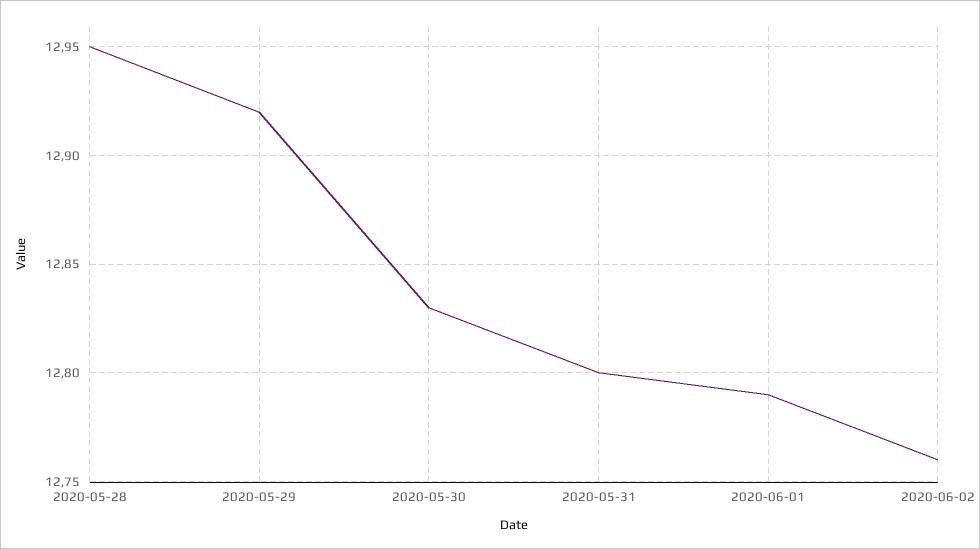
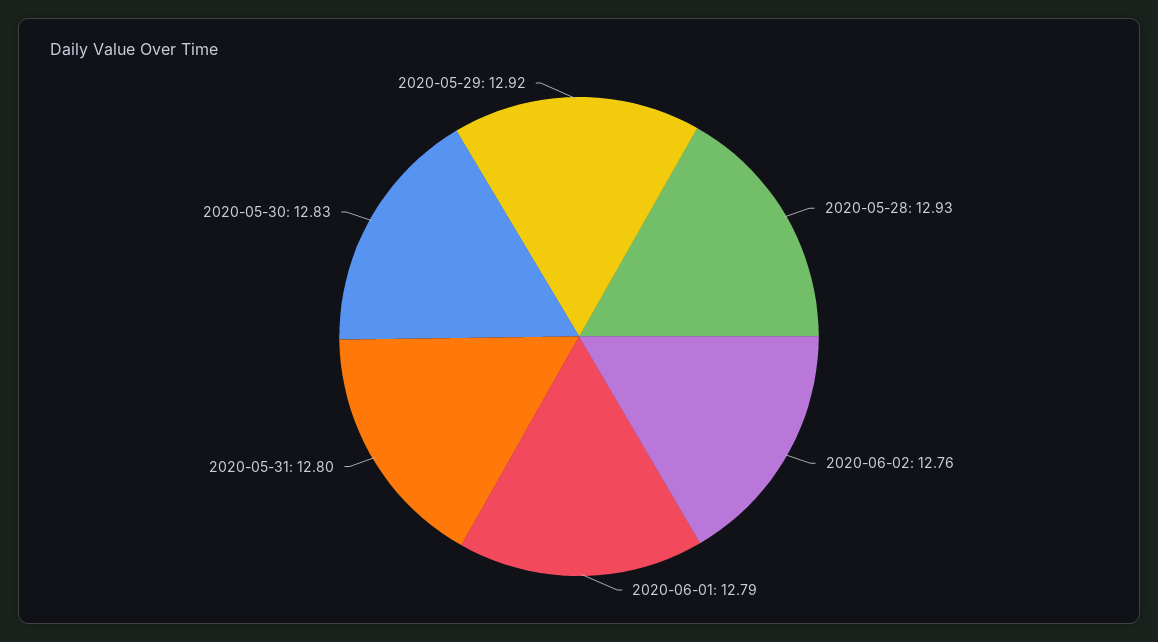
2020-05-28: 12.95 -> 12.93

